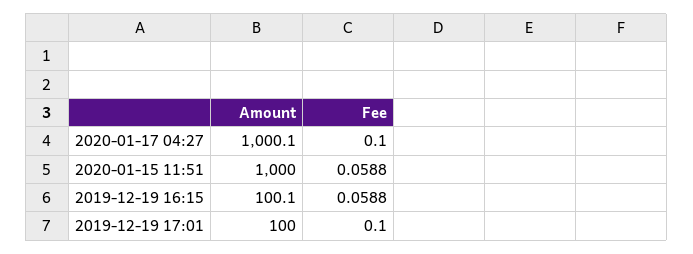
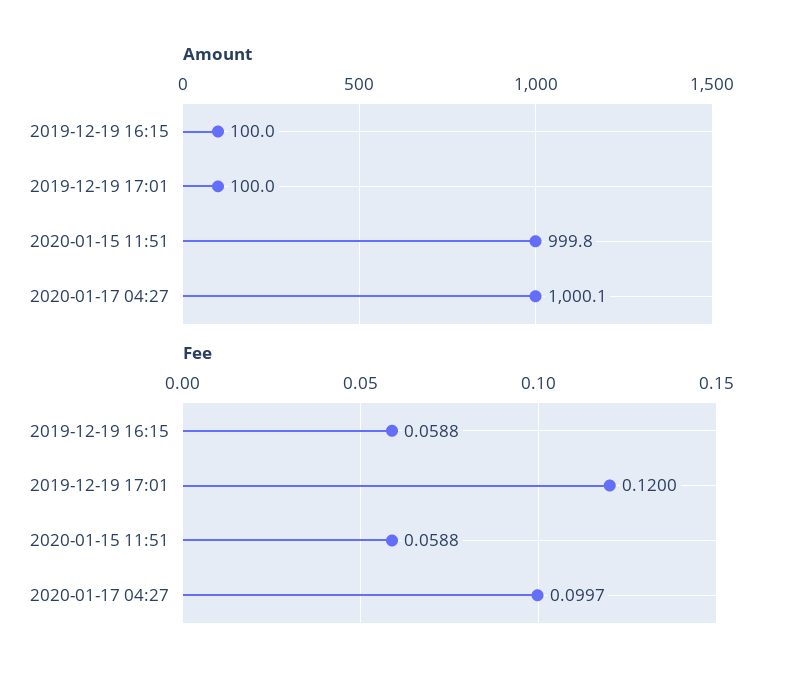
Fee, 2020-01-17 04:27: 0.1 -> 0.0997
Amount, 2020-01-15 11:51: 1000 -> 999.8
Amount, 2019-12-19 16:15: 100.1 -> 100
Fee, 2019-12-19 17:01: 0.1 -> 0.12

